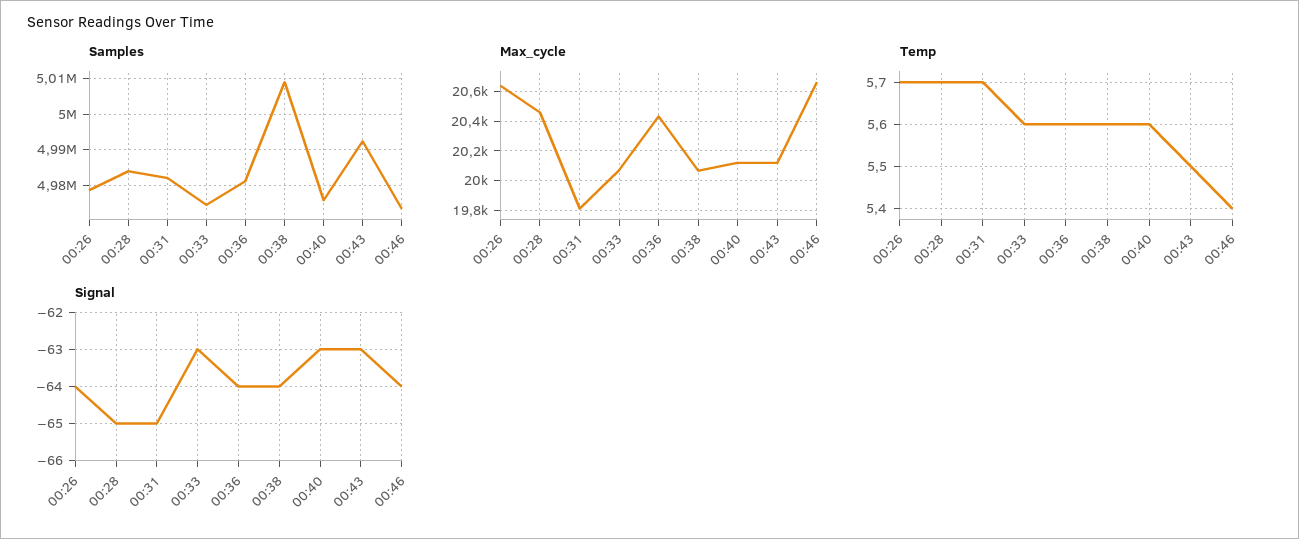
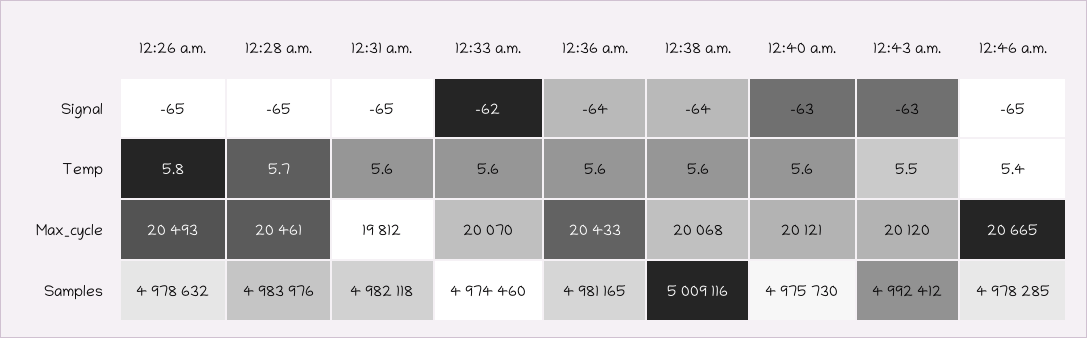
Samples, 00:46: 4974000 -> 4978285
Max_cycle, 00:26: 20650 -> 20493
Temp, 00:26: 5.7 -> 5.8
Temp, 00:31: 5.7 -> 5.6
Signal, 00:26: -64 -> -65
Signal, 00:33: -63 -> -62
Signal, 00:46: -64 -> -65

